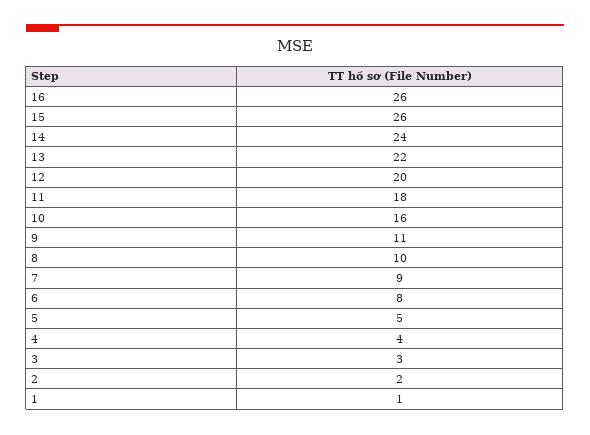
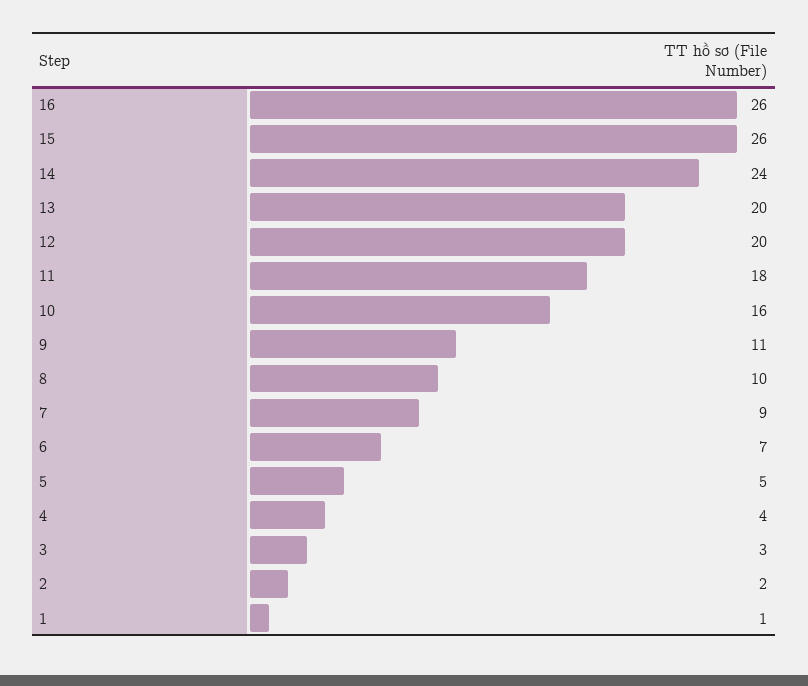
13: 22 -> 20
6: 8 -> 7

